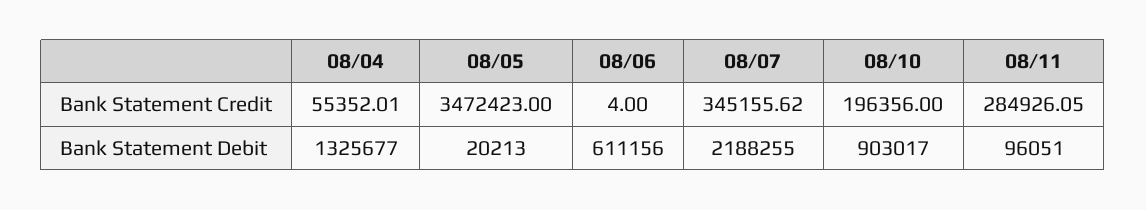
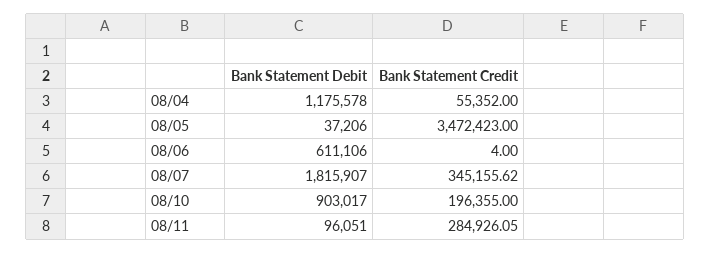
08/04, Bank Statement Credit: 55352.01 -> 55352
08/10, Bank Statement Credit: 196356 -> 196355
08/04, Bank Statement Debit: 1325677 -> 1175578
08/05, Bank Statement Debit: 20213 -> 37206
08/06, Bank Statement Debit: 611156 -> 611106
08/07, Bank Statement Debit: 2188255 -> 1815907

